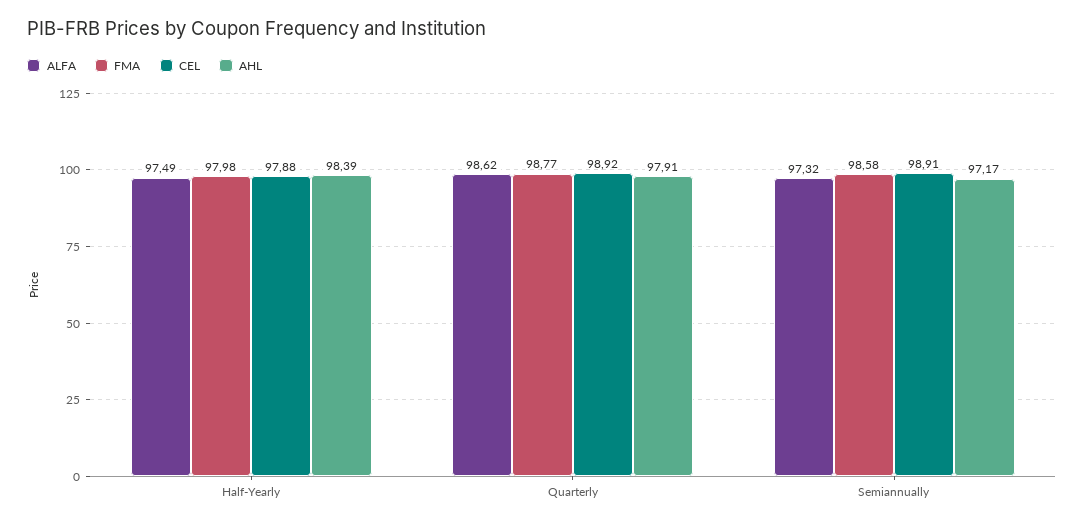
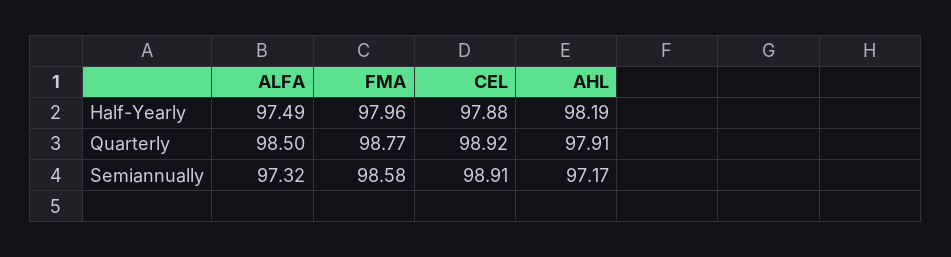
FMA, Half-Yearly: 97.98 -> 97.96
AHL, Half-Yearly: 98.39 -> 98.19
ALFA, Quarterly: 98.62 -> 98.5

